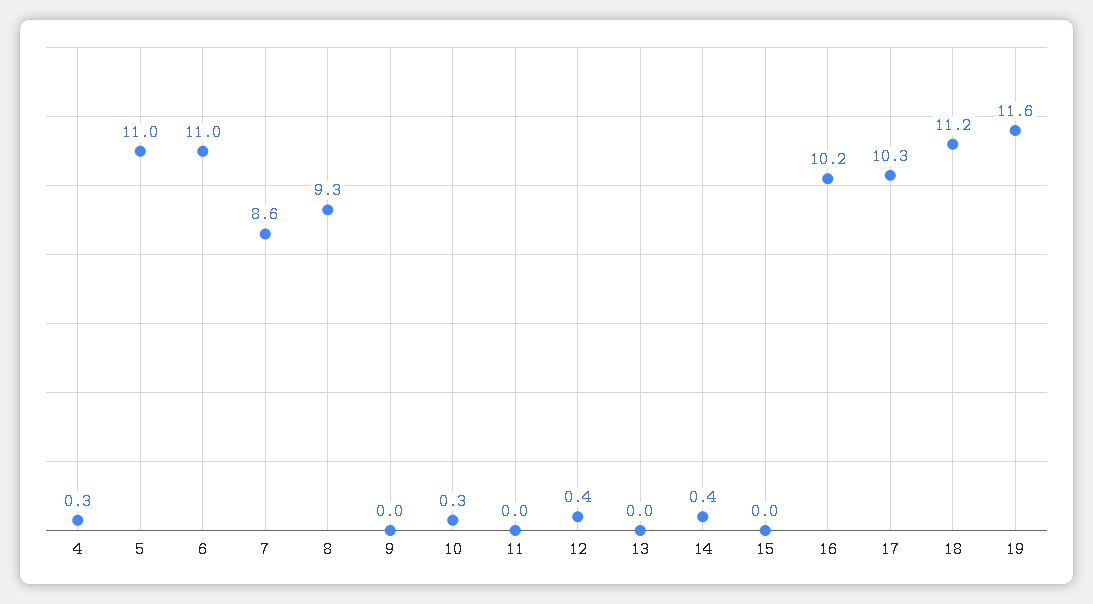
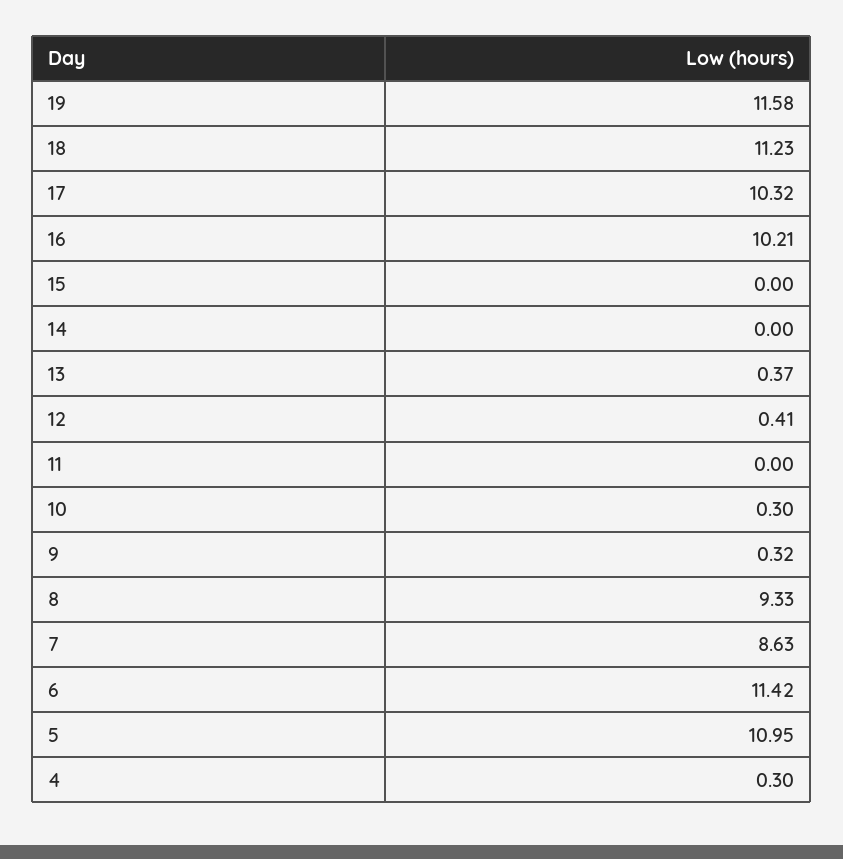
6: 11 -> 11.42
9: 0 -> 0.32
13: 0 -> 0.37
14: 0.4 -> 0

